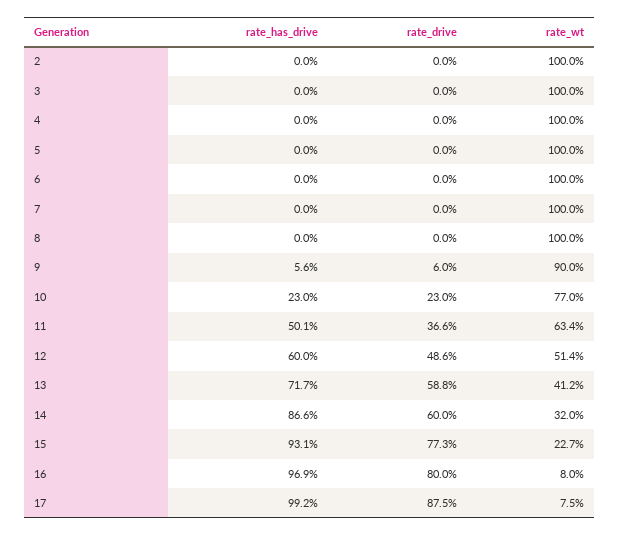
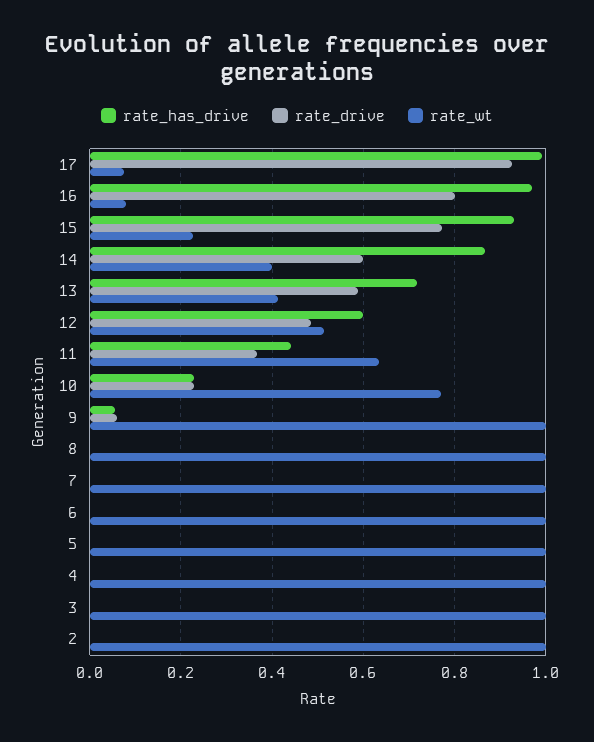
rate_wt, 9: 0.9 -> 1
rate_has_drive, 11: 0.501 -> 0.44
rate_wt, 14: 0.32 -> 0.4
rate_drive, 17: 0.875 -> 0.92

